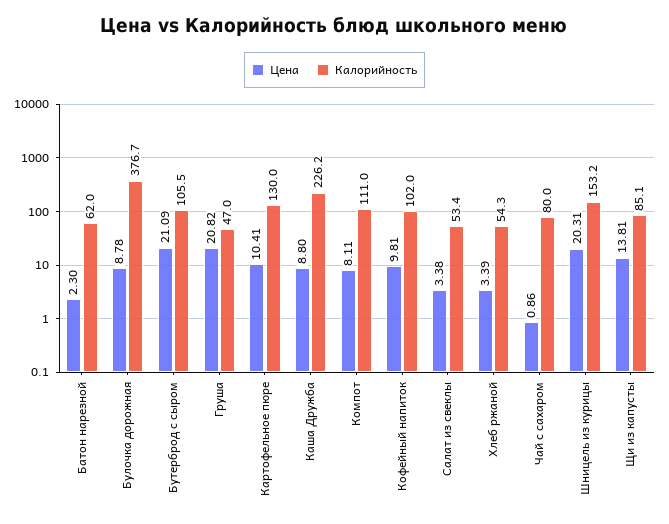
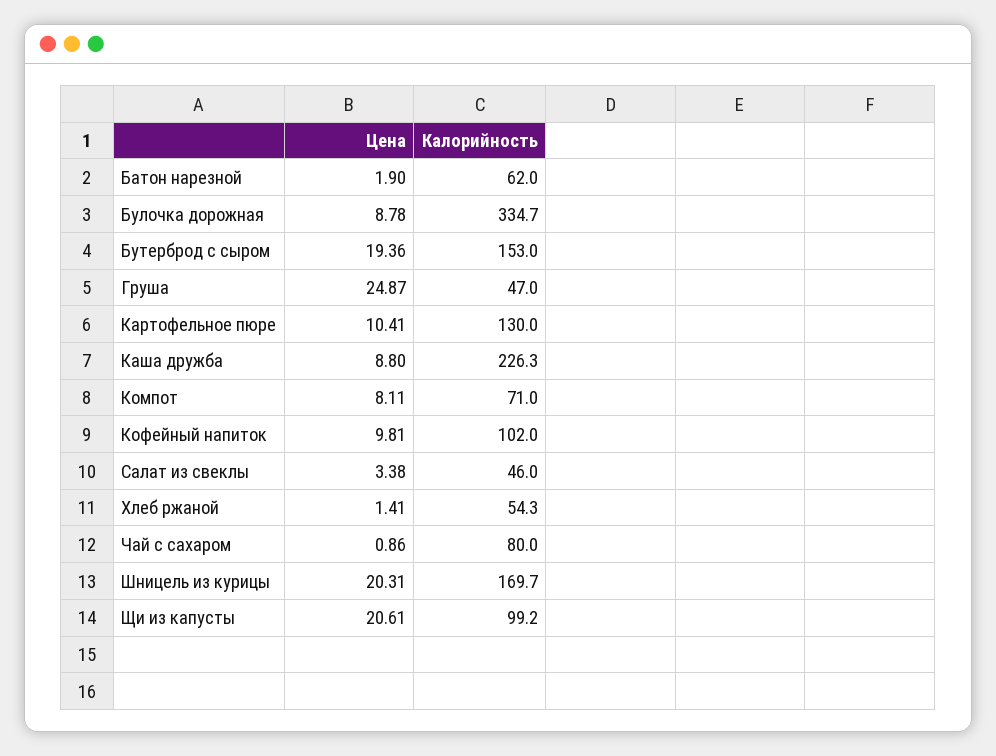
Цена, Батон нарезной: 2.3 -> 1.9
Калорийность, Булочка дорожная: 376.7 -> 334.7
Цена, Бутерброд с сыром: 21.09 -> 19.36
Калорийность, Бутерброд с сыром: 105.5 -> 153
Цена, Груша: 20.82 -> 24.87
Калорийность, Каша Дружба: 226.2 -> 226.3
Калорийность, Компот: 111 -> 71
Калорийность, Салат из свеклы: 53.4 -> 46
Цена, Хлеб ржаной: 3.39 -> 1.41
Калорийность, Шницель из курицы: 153.2 -> 169.7
Цена, Щи из капусты: 13.81 -> 20.61
Калорийность, Щи из капусты: 85.1 -> 99.2

